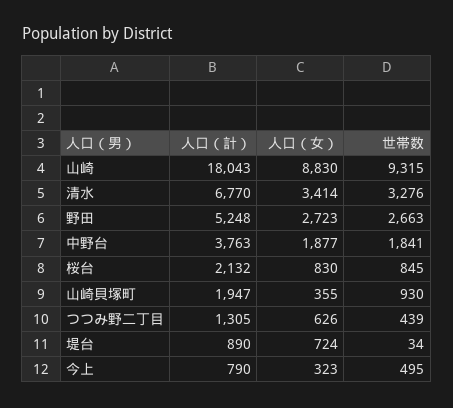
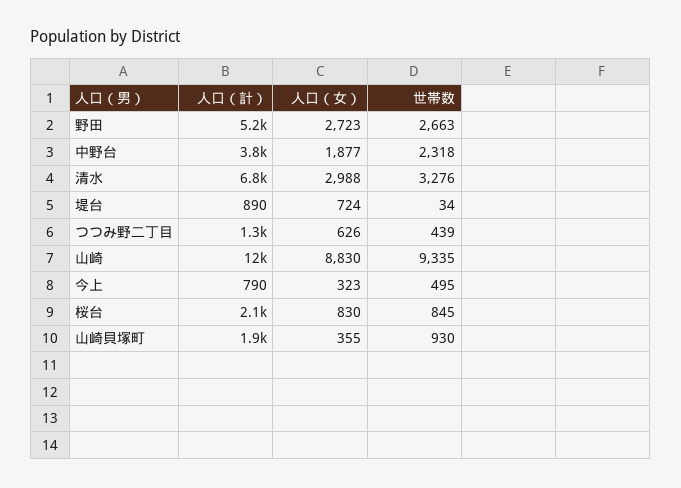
人口（計）, 山崎: 18043 -> 12000
世帯数, 山崎: 9315 -> 9335
人口（女）, 清水: 3414 -> 2988
世帯数, 中野台: 1841 -> 2318

